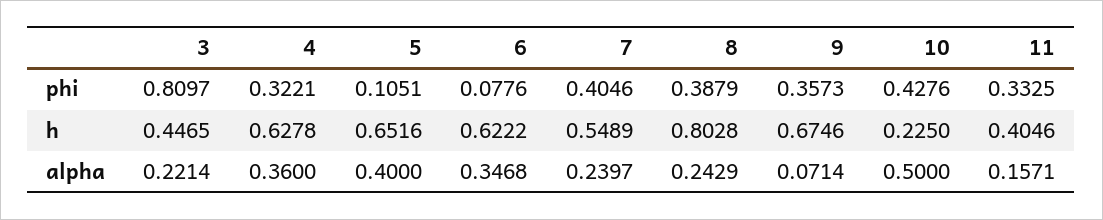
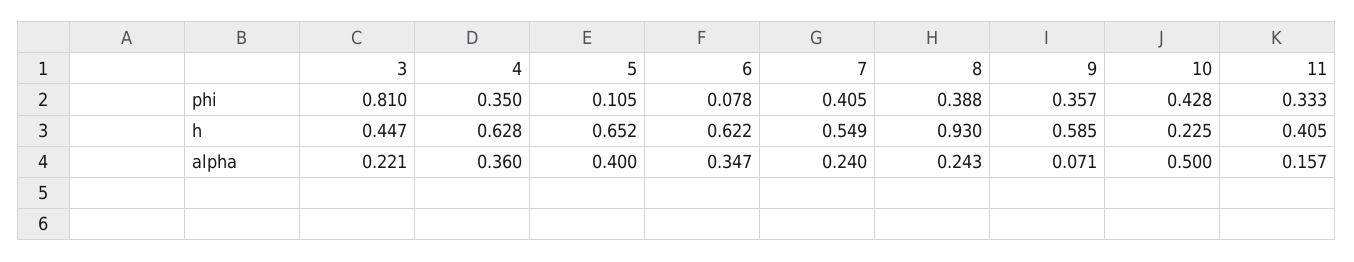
4, phi: 0.3221 -> 0.35
8, h: 0.8028 -> 0.93
9, h: 0.6746 -> 0.585

